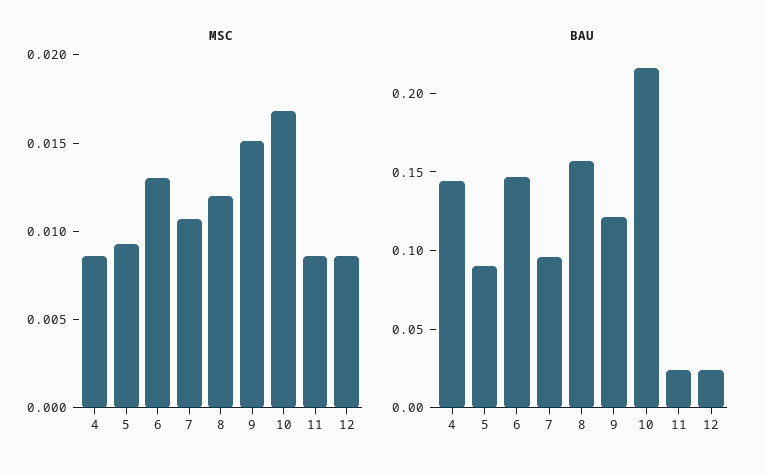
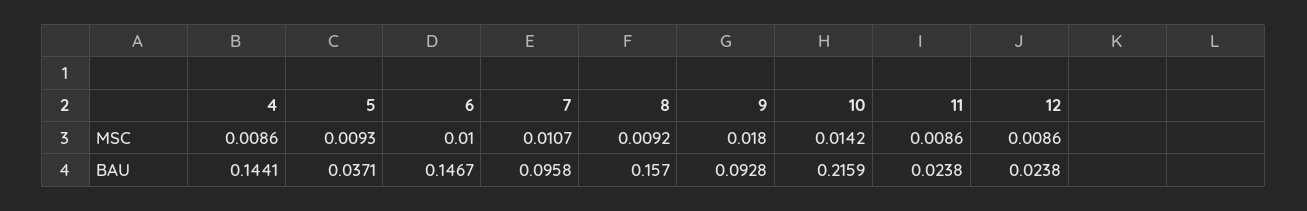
MSC, 6: 0.013 -> 0.01
MSC, 8: 0.012 -> 0.0092
MSC, 9: 0.015 -> 0.018
MSC, 10: 0.017 -> 0.0142
BAU, 5: 0.09 -> 0.0371
BAU, 9: 0.12 -> 0.0928

